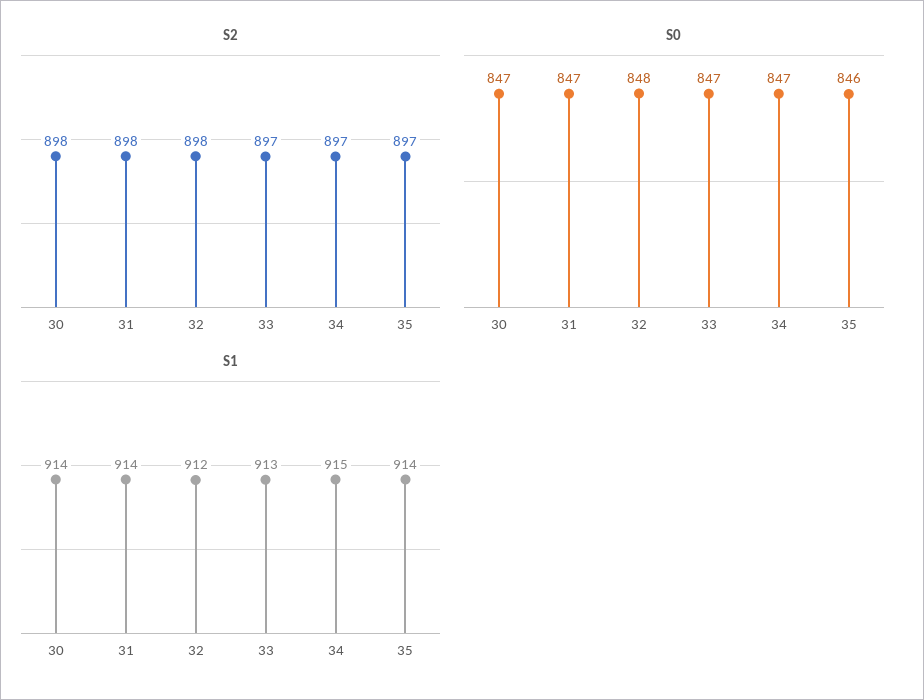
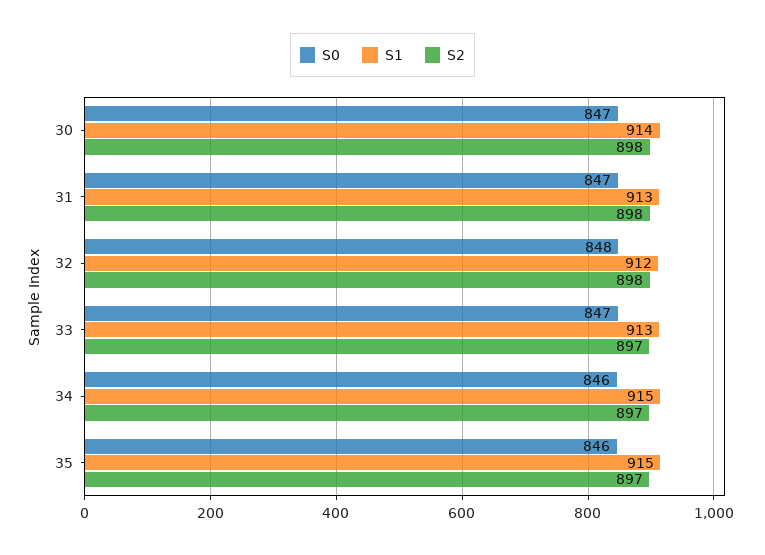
S0, 34: 847 -> 846
S1, 31: 914 -> 913
S1, 35: 914 -> 915

